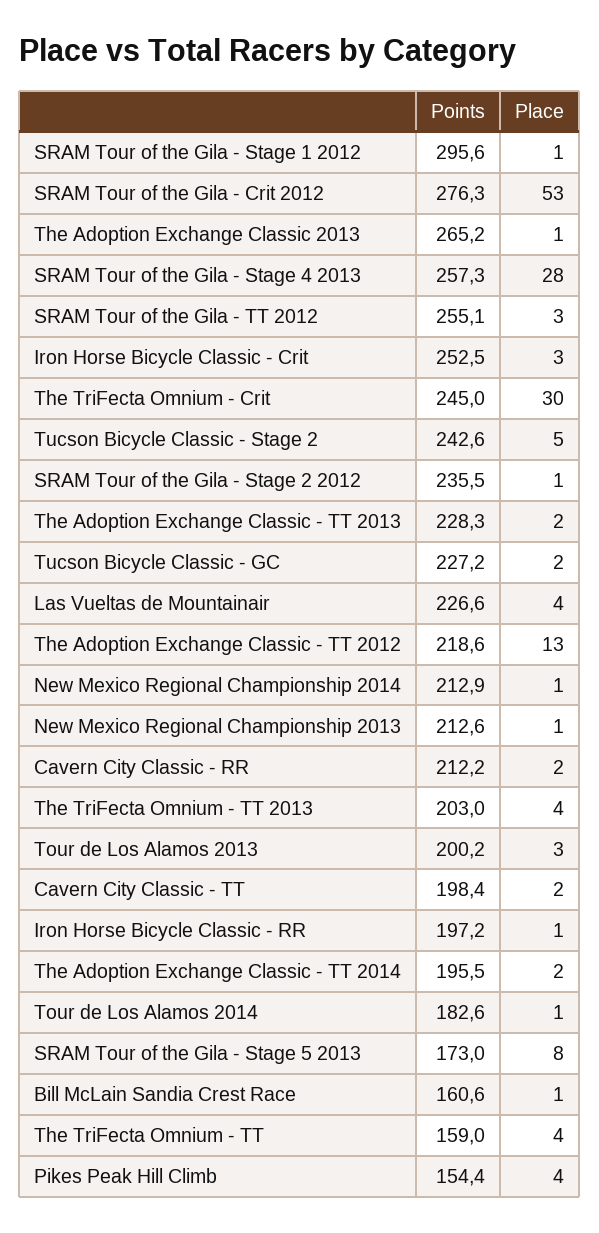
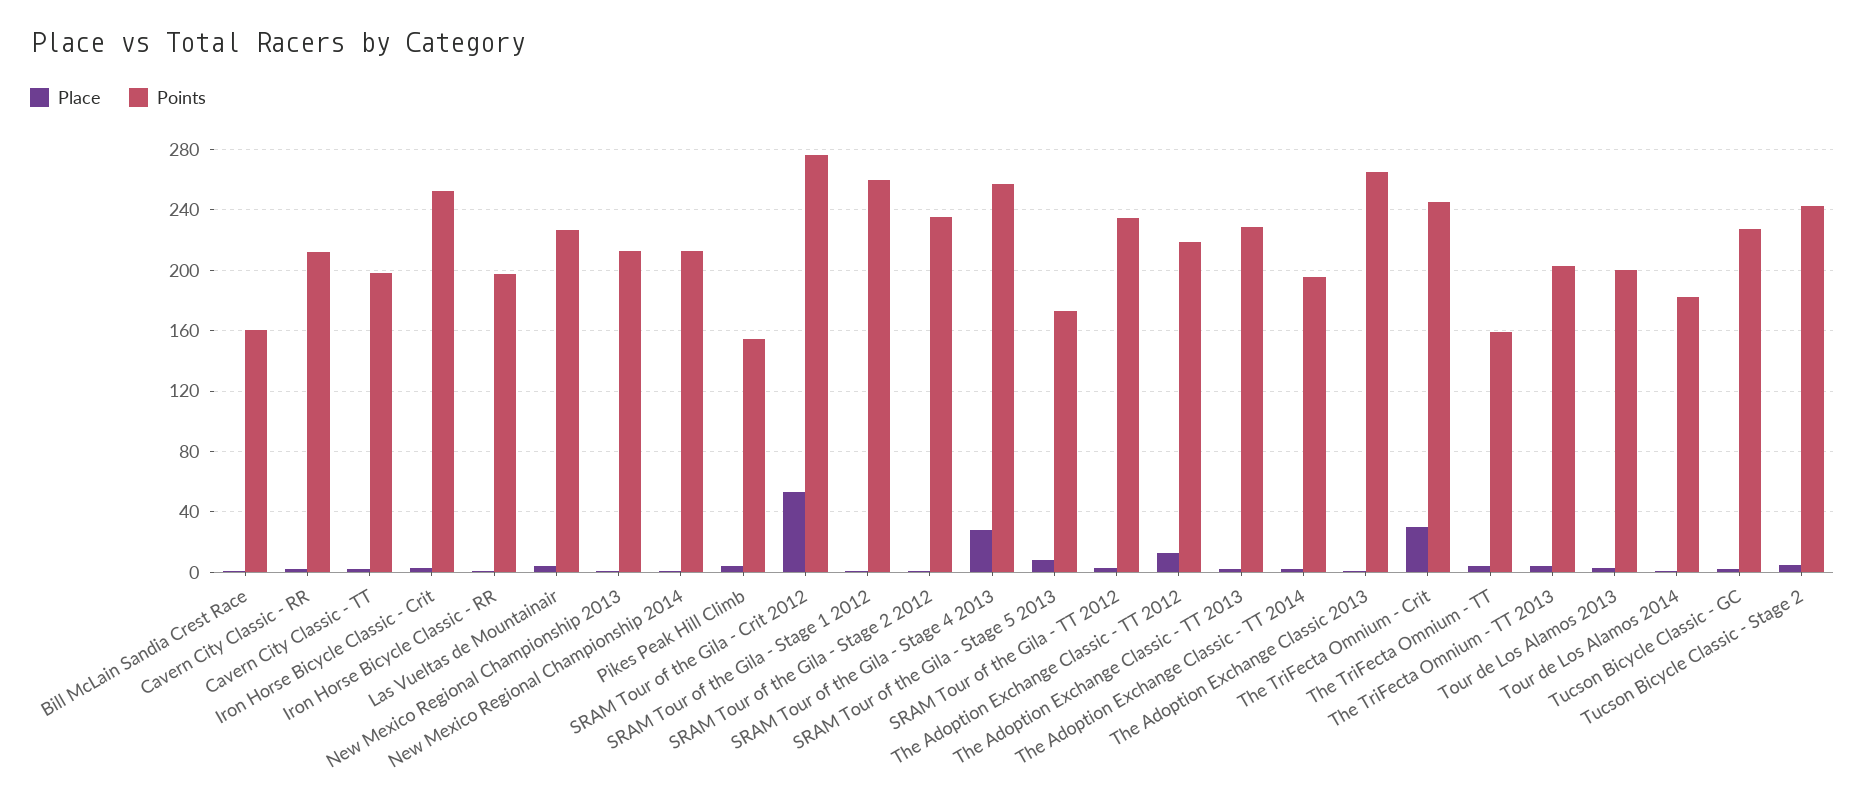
Points, SRAM Tour of the Gila - Stage 1 2012: 295.6 -> 260
Points, SRAM Tour of the Gila - TT 2012: 255.1 -> 235

